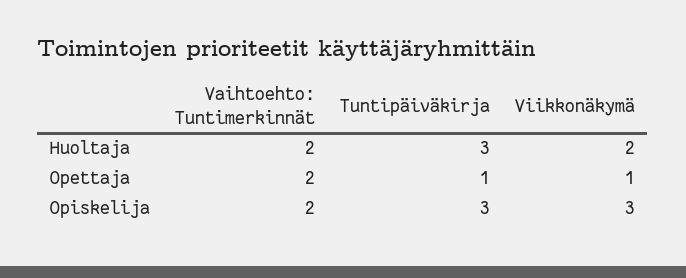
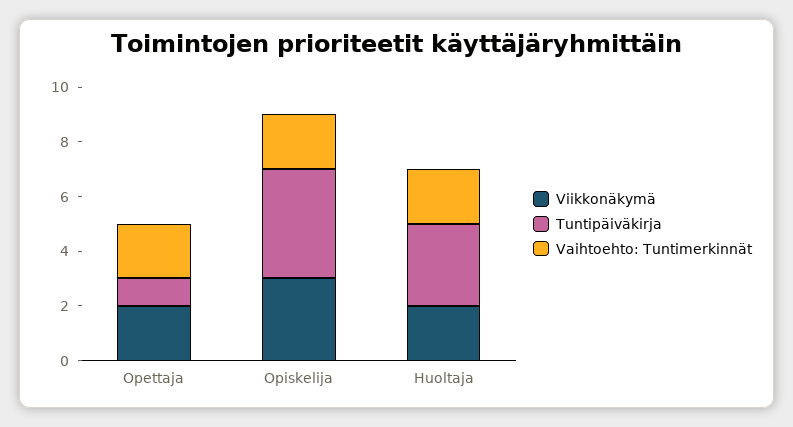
Viikkonäkymä, Opettaja: 1 -> 2
Tuntipäiväkirja, Opiskelija: 3 -> 4

